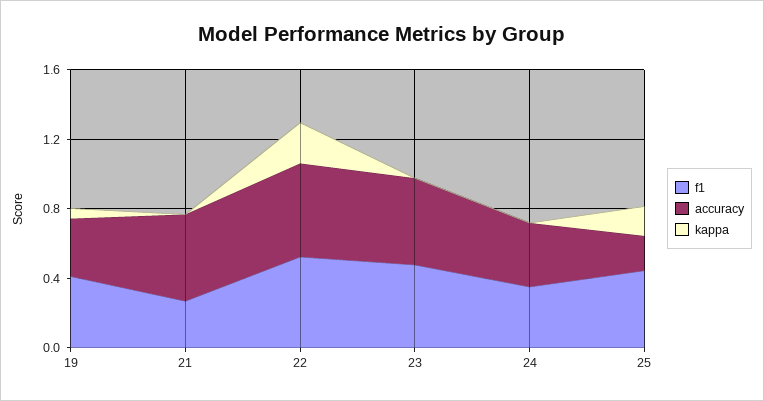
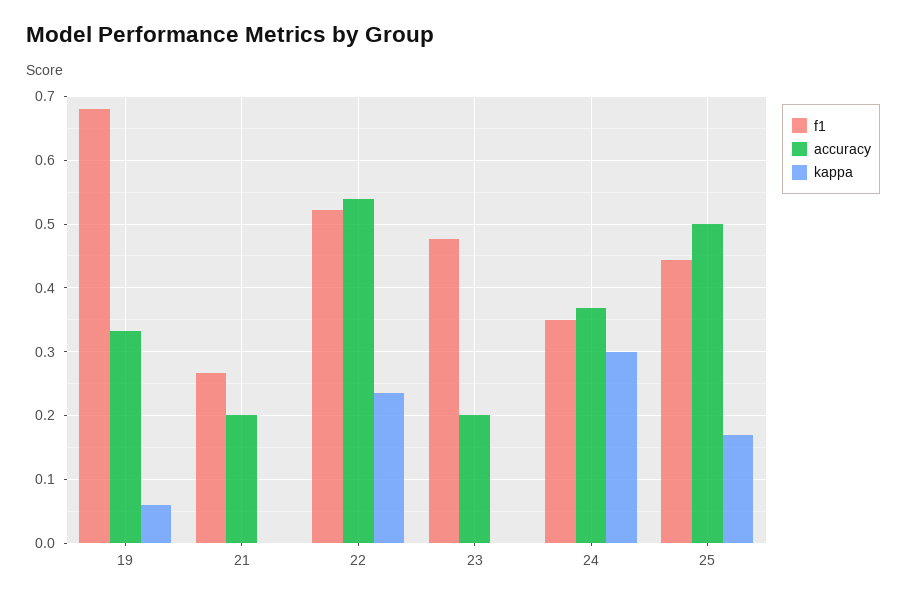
f1, 19: 0.4 -> 0.68
accuracy, 21: 0.5 -> 0.2
accuracy, 23: 0.5 -> 0.2
kappa, 24: 0 -> 0.3
accuracy, 25: 0.2 -> 0.5

